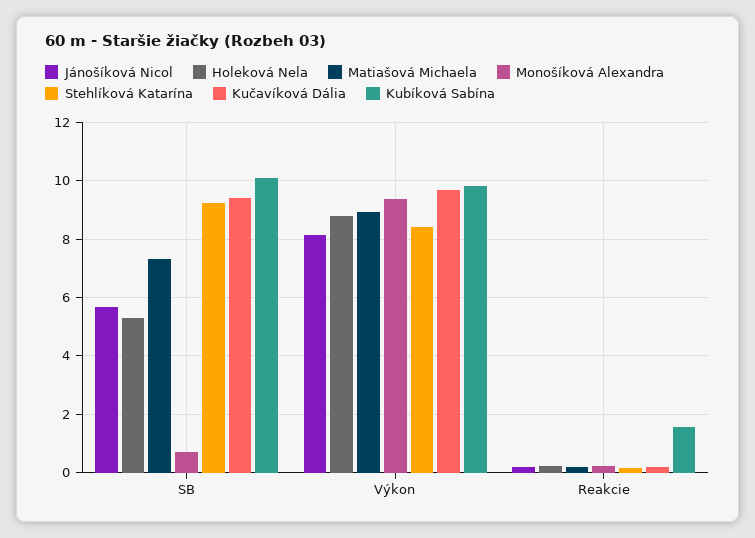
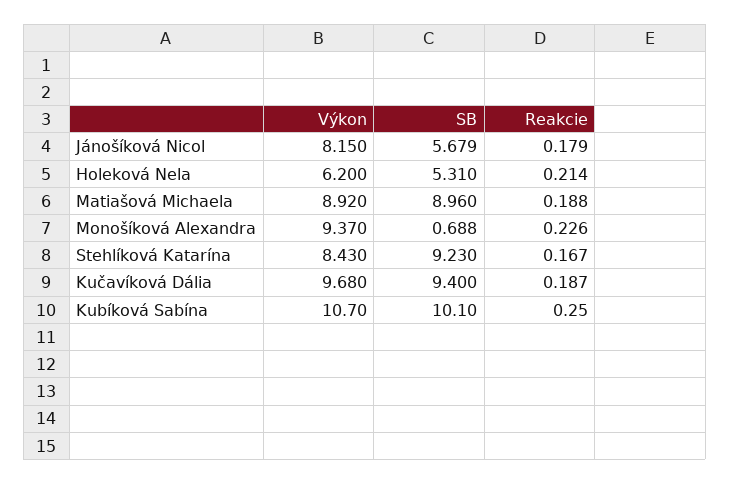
Matiašová Michaela, SB: 7.25 -> 8.96
Holeková Nela, Výkon: 8.75 -> 6.2
Kubíková Sabína, Výkon: 9.75 -> 10.7
Kubíková Sabína, Reakcie: 1.5 -> 0.25

